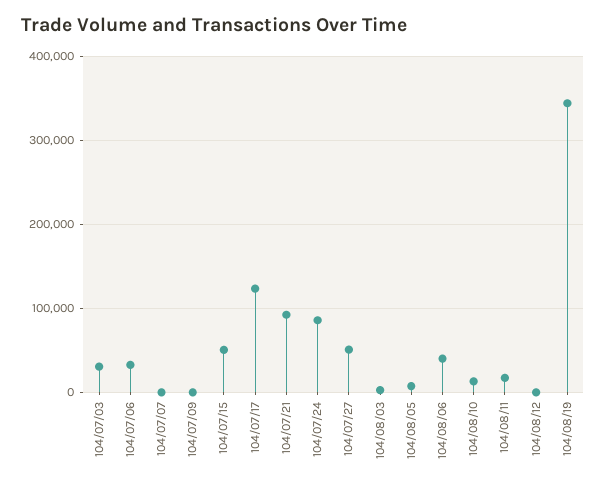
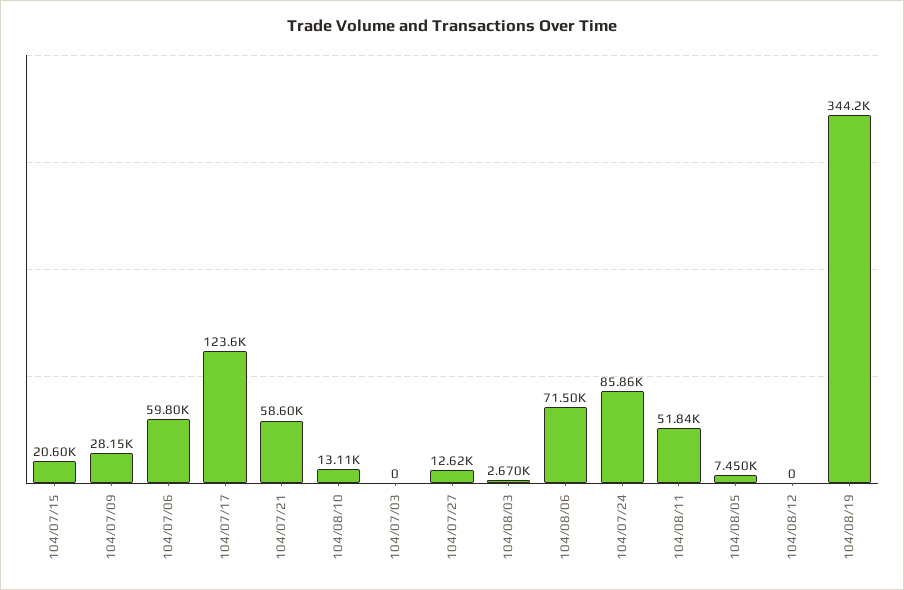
104/07/03: 30000 -> 0
104/07/06: 30000 -> 59800
104/07/07: 0 -> none
104/07/09: 0 -> 28150
104/07/15: 50000 -> 20600
104/07/21: 90000 -> 58600
104/07/27: 50000 -> 12620
104/08/06: 40000 -> 71500
104/08/11: 20000 -> 51840

